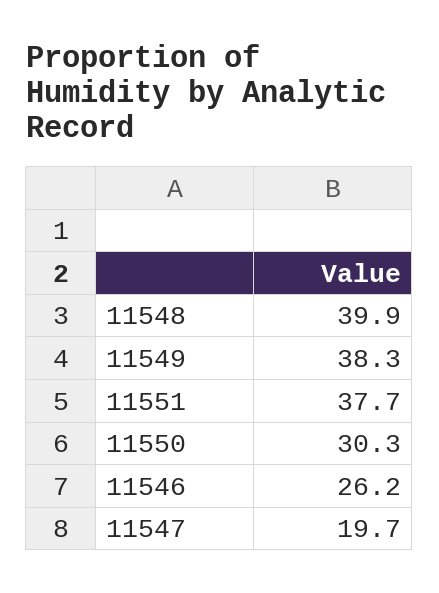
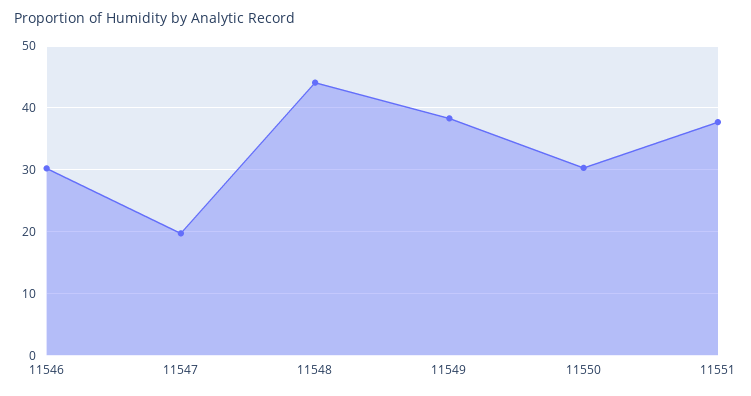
11548: 39.9 -> 44
11546: 26.2 -> 30

